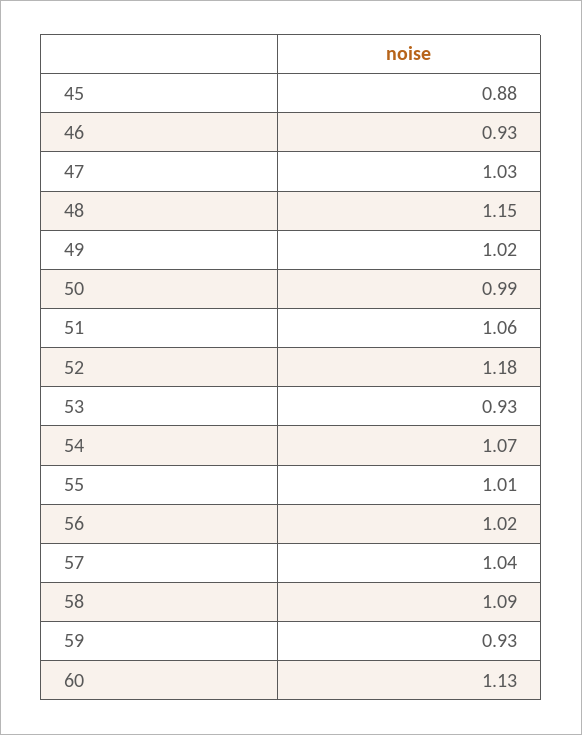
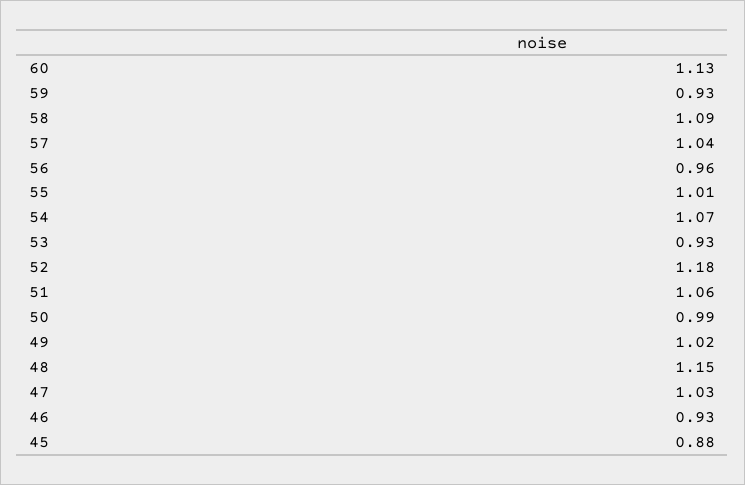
56: 1.02 -> 0.96

